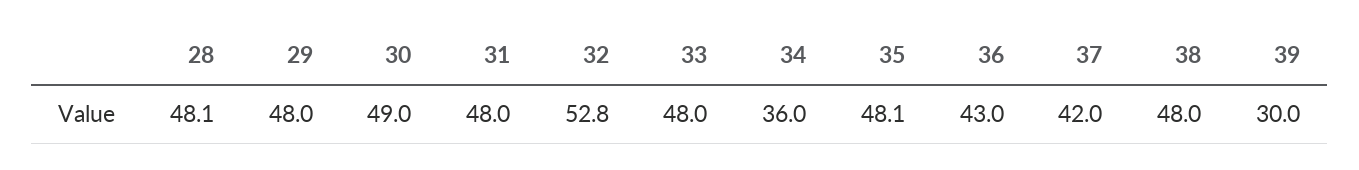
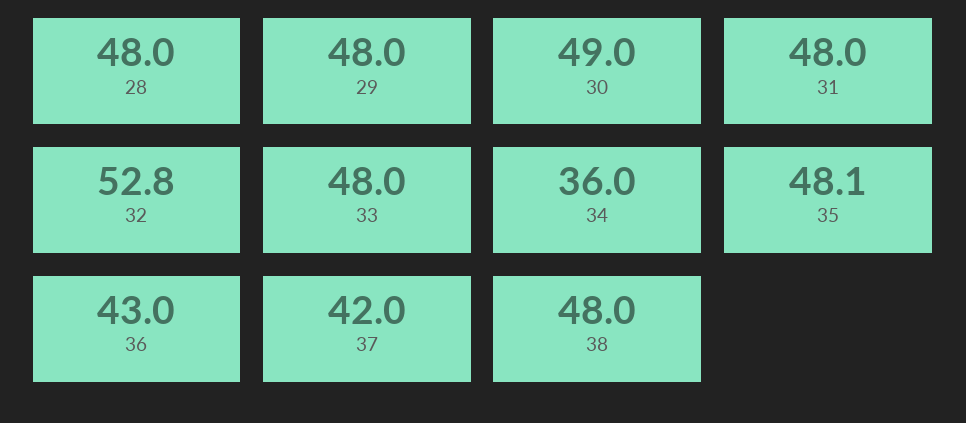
28: 48.1 -> 48
39: 30 -> none

